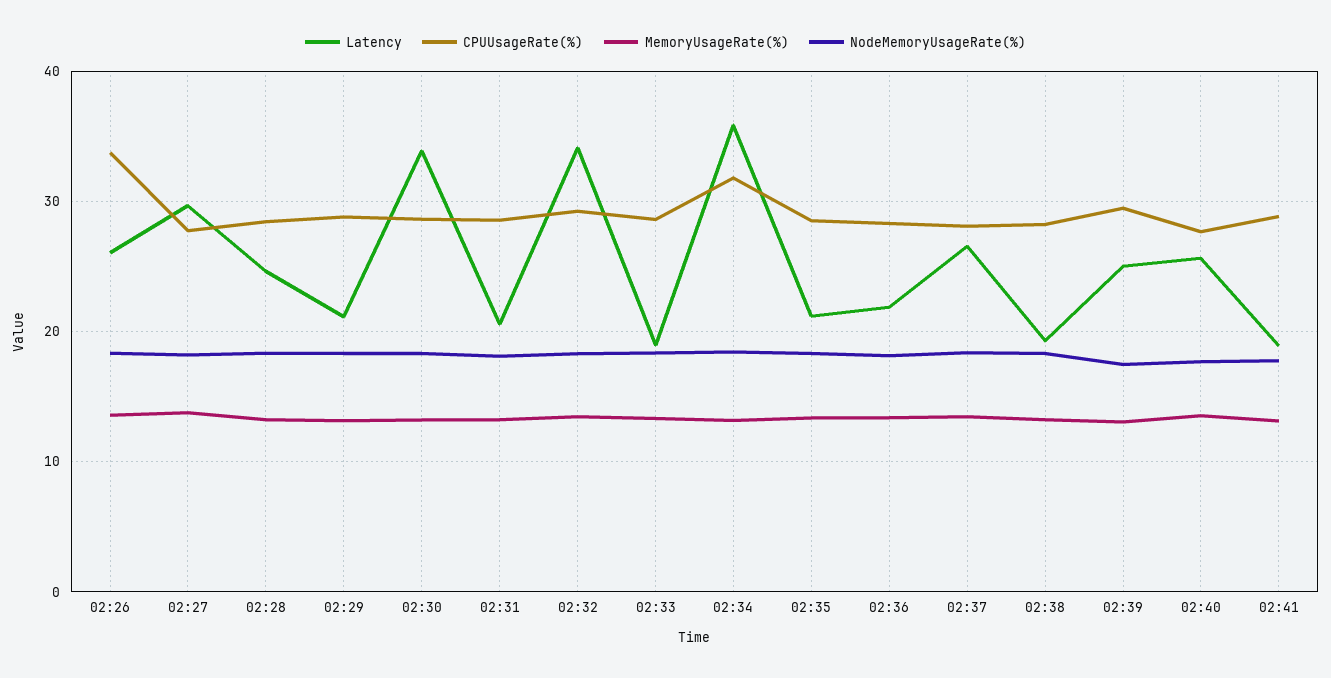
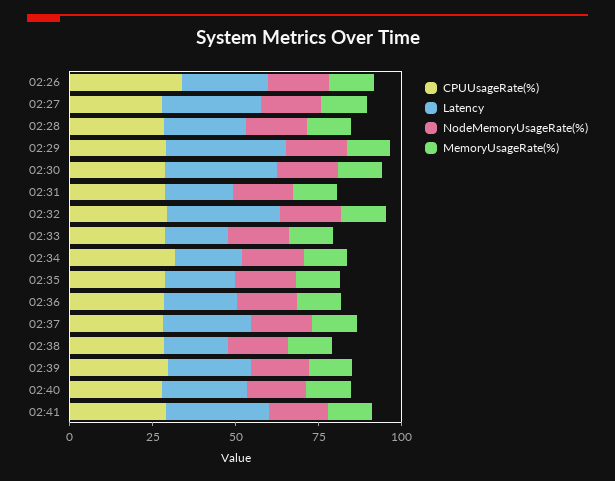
Latency, 02:29: 21 -> 35
Latency, 02:34: 36 -> 20
Latency, 02:41: 19 -> 30

